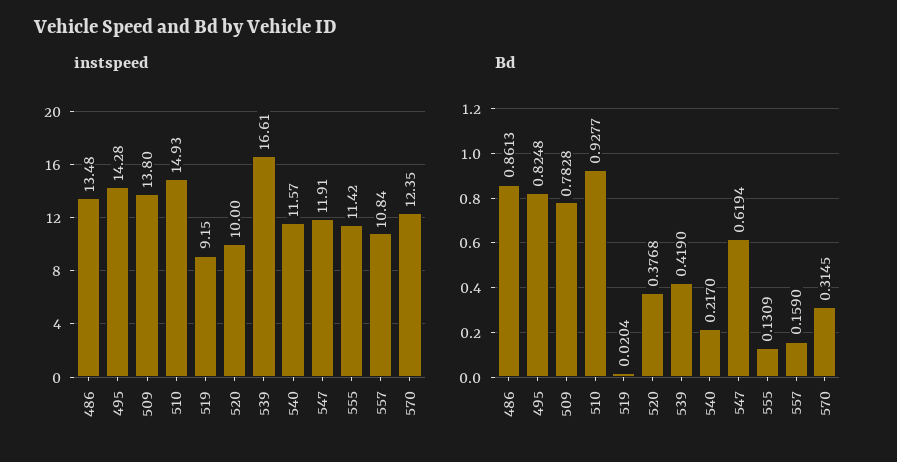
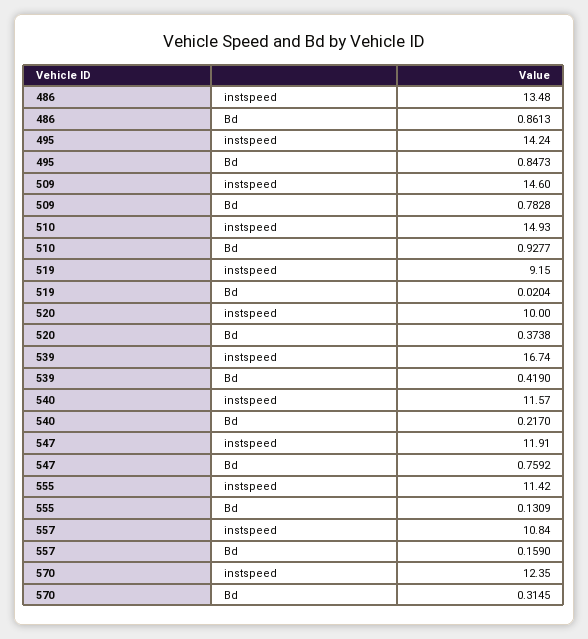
instspeed, 495: 14.28 -> 14.24
instspeed, 509: 13.8 -> 14.6
instspeed, 539: 16.61 -> 16.74
Bd, 495: 0.8248 -> 0.8473
Bd, 520: 0.3768 -> 0.3738
Bd, 547: 0.6194 -> 0.7592

